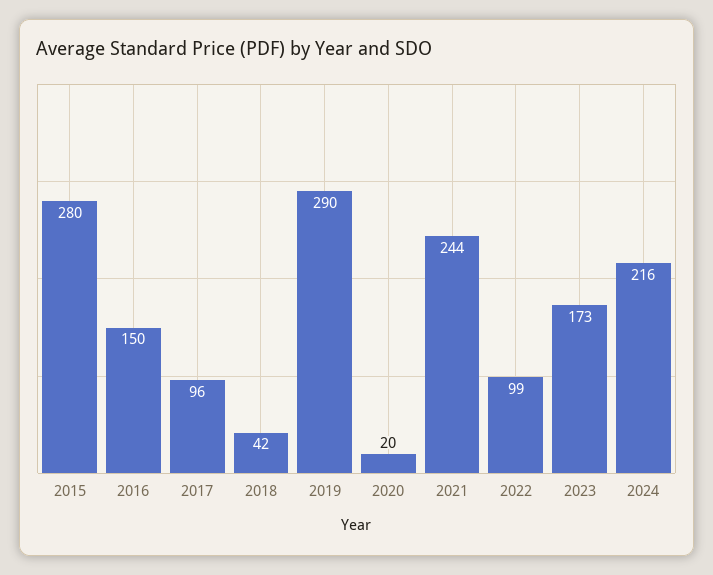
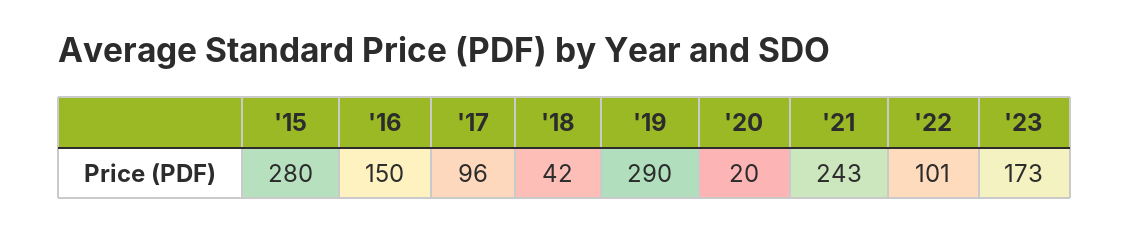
2021: 244 -> 243
2022: 99 -> 101
2024: 216 -> none

